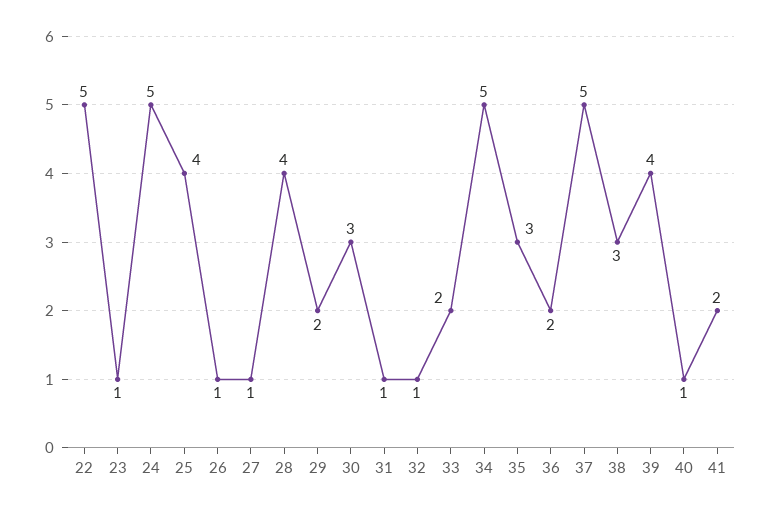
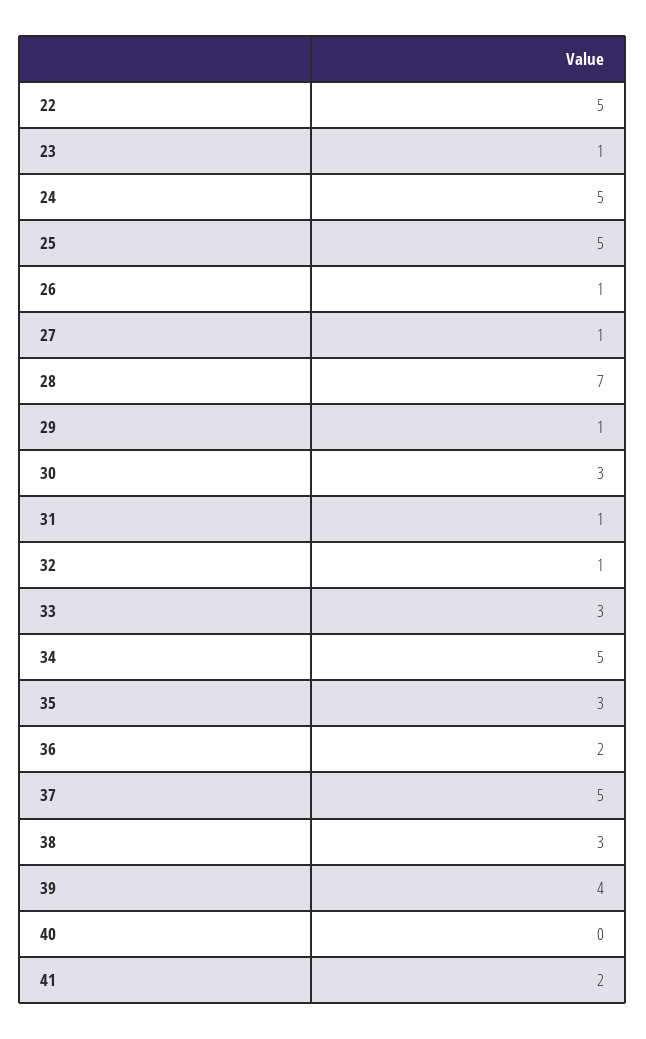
25: 4 -> 5
28: 4 -> 7
29: 2 -> 1
33: 2 -> 3
40: 1 -> 0

